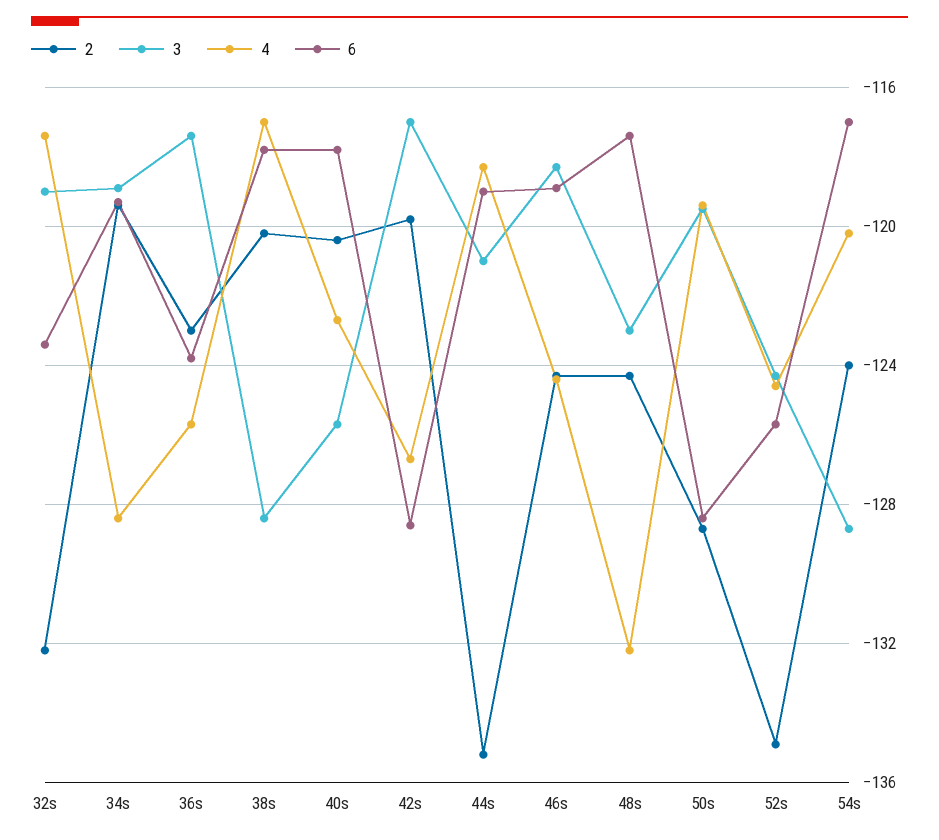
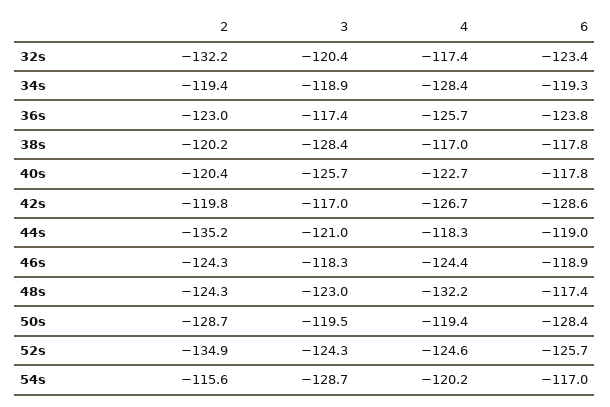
3, 32s: -119 -> -120.4
2, 54s: -124 -> -115.6

